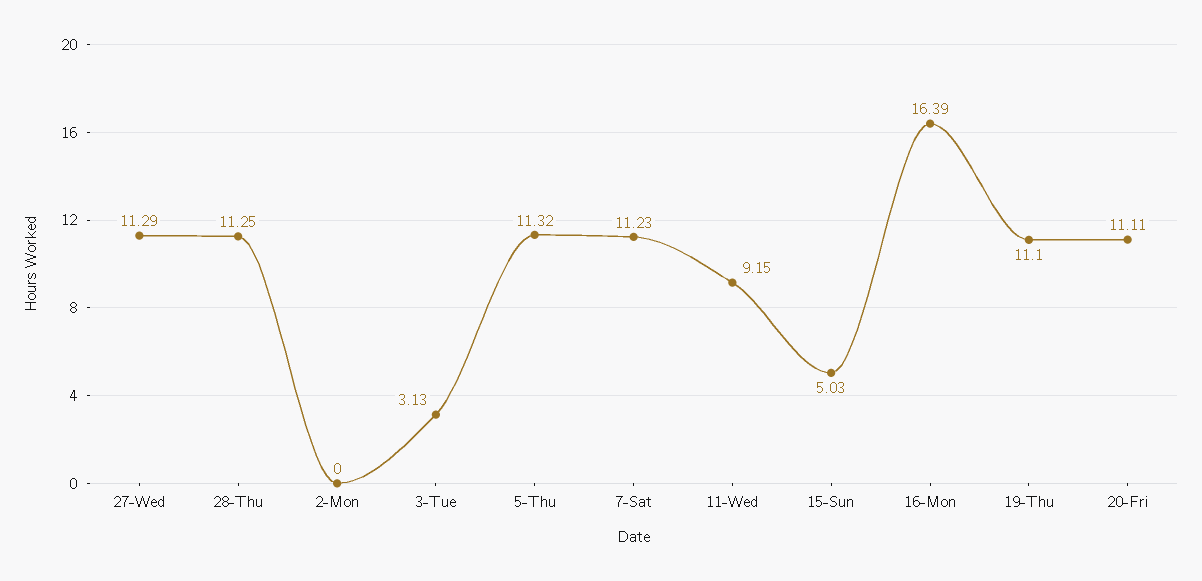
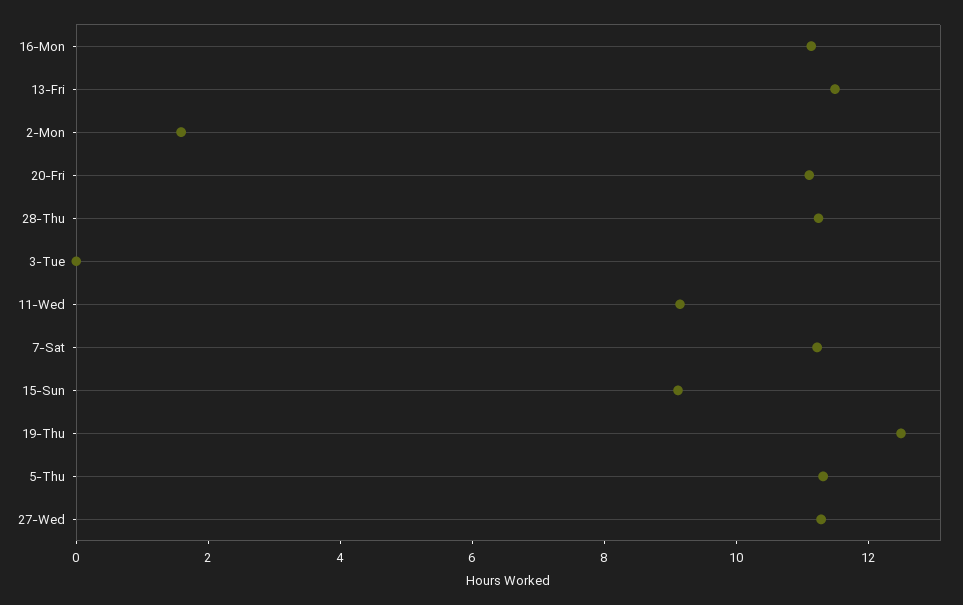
2-Mon: 0 -> 1.5
3-Tue: 3.13 -> 0
15-Sun: 5.03 -> 9
16-Mon: 16.39 -> 11
19-Thu: 11.1 -> 12.5
13-Fri: none -> 11.5

